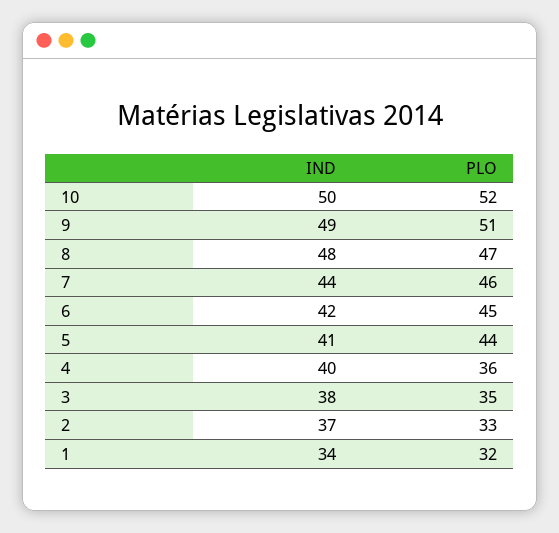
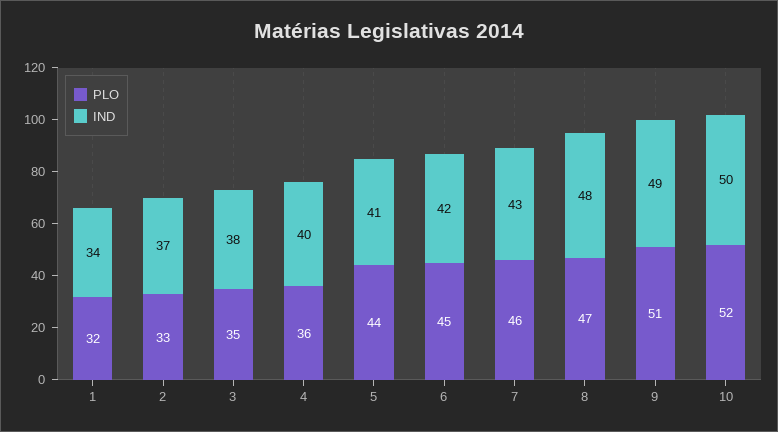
IND, 7: 44 -> 43

